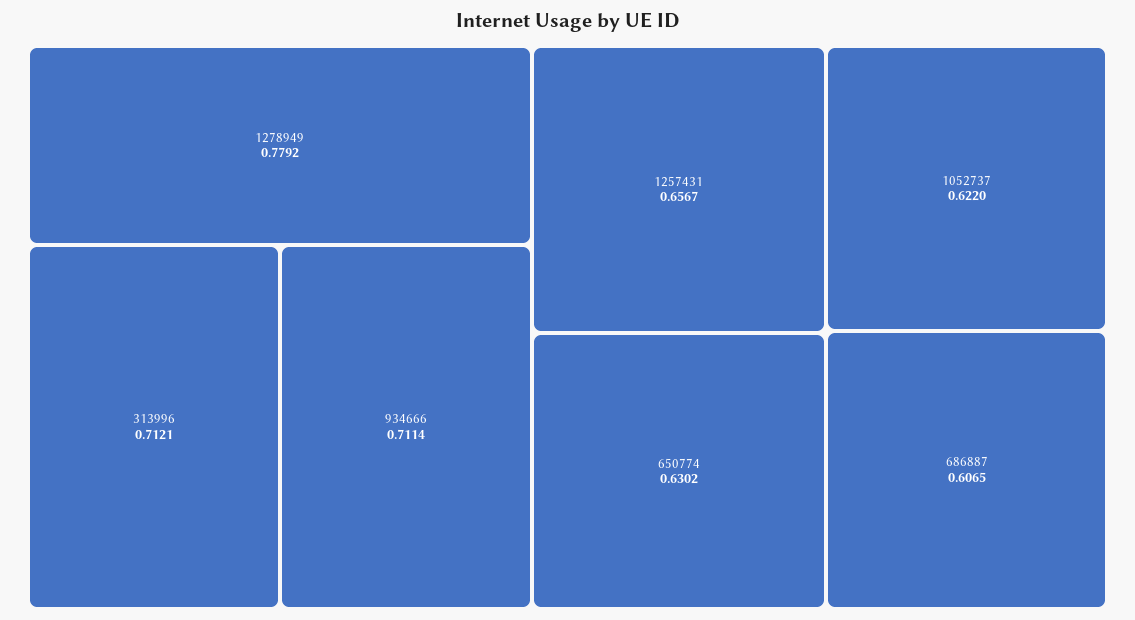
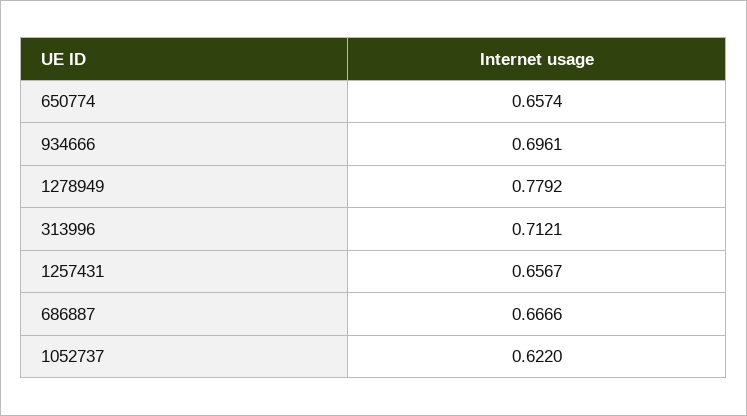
934666: 0.7114 -> 0.6961
650774: 0.6302 -> 0.6574
686887: 0.6065 -> 0.6666

